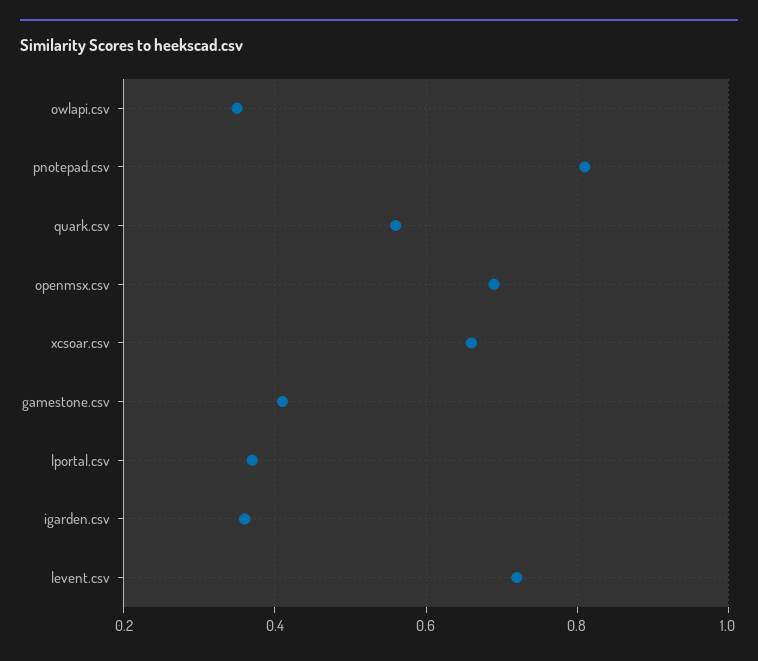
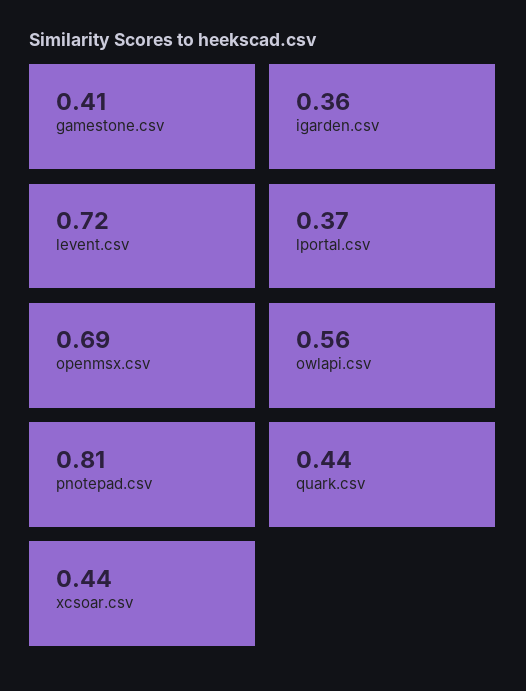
owlapi.csv: 0.35 -> 0.56
quark.csv: 0.55 -> 0.44
xcsoar.csv: 0.65 -> 0.44

